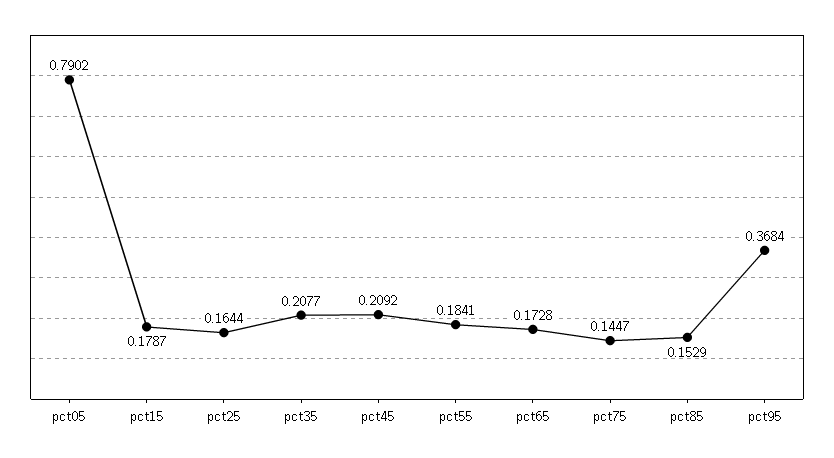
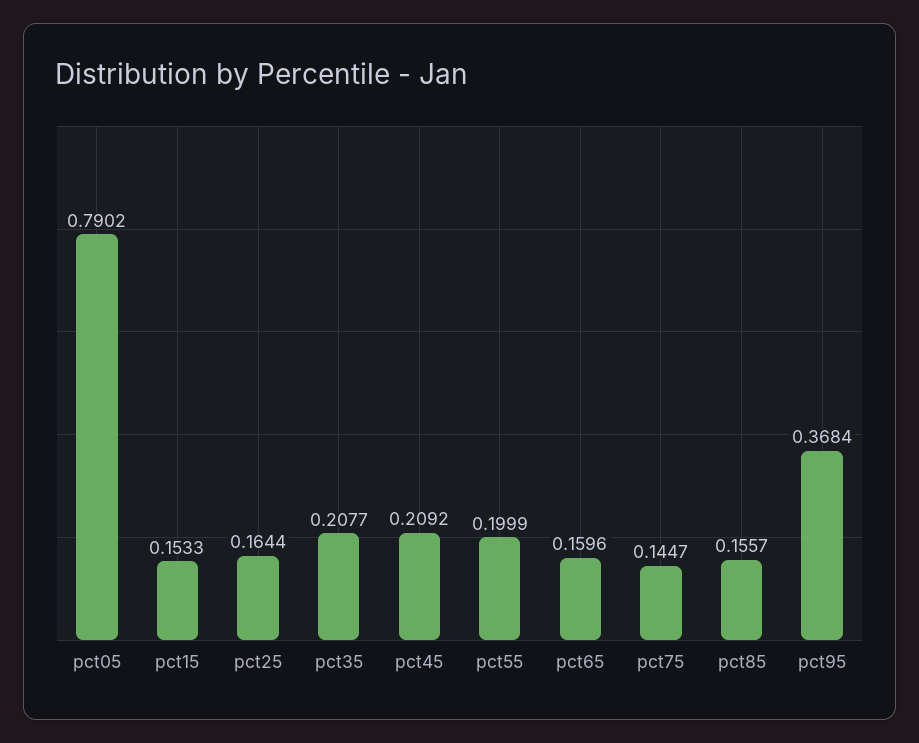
pct15: 0.1787 -> 0.1533
pct55: 0.1841 -> 0.1999
pct65: 0.1728 -> 0.1596
pct85: 0.1529 -> 0.1557

